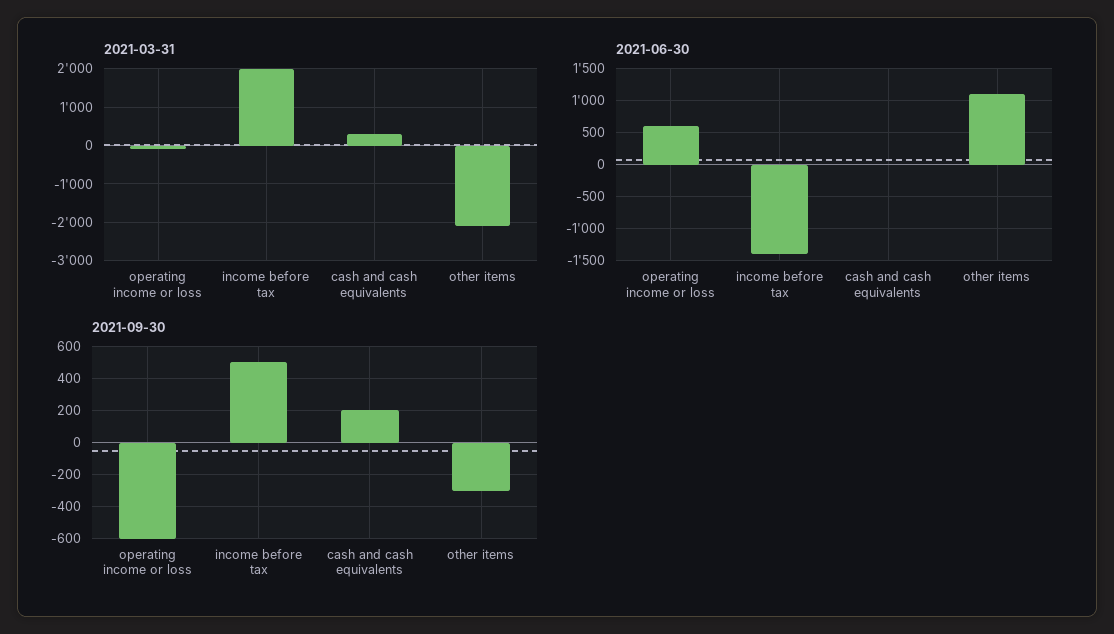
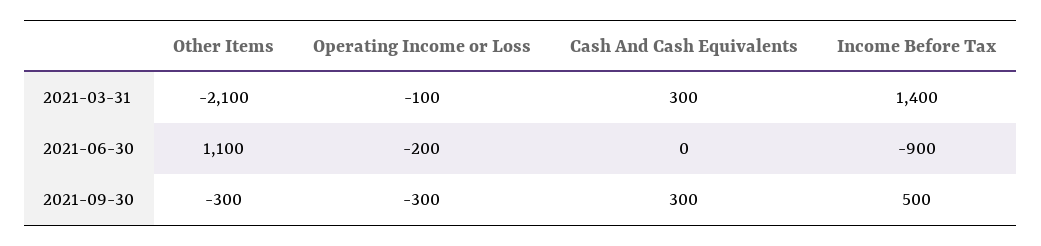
2021-03-31, income before tax: 2000 -> 1400
2021-06-30, operating income or loss: 600 -> -200
2021-06-30, income before tax: -1400 -> -900
2021-09-30, operating income or loss: -600 -> -300
2021-09-30, cash and cash equivalents: 200 -> 300

